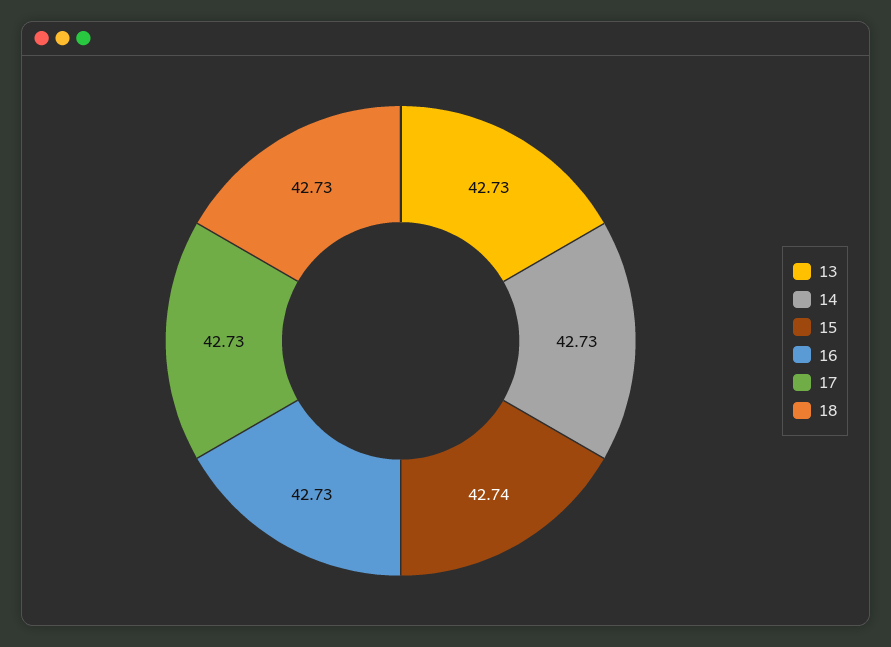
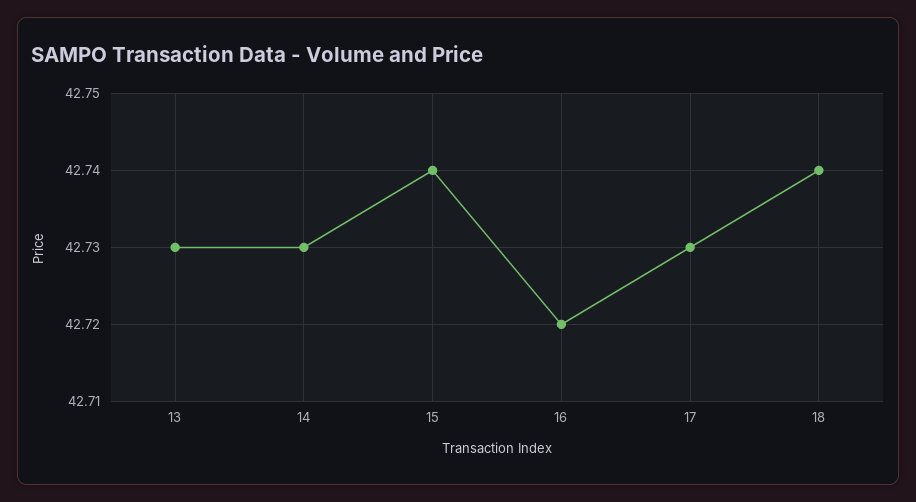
16: 42.73 -> 42.72
18: 42.73 -> 42.74

